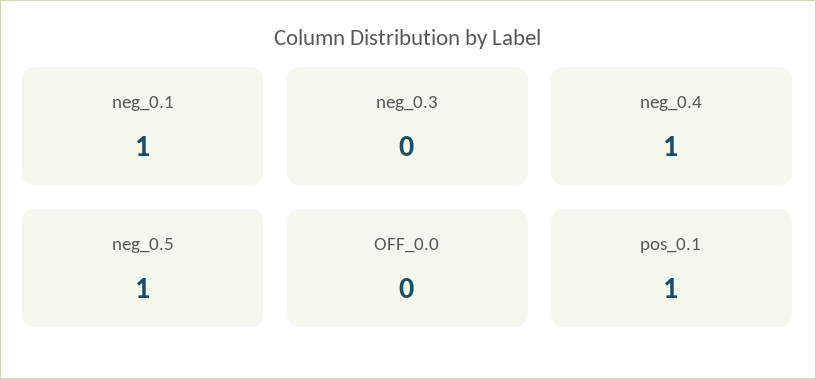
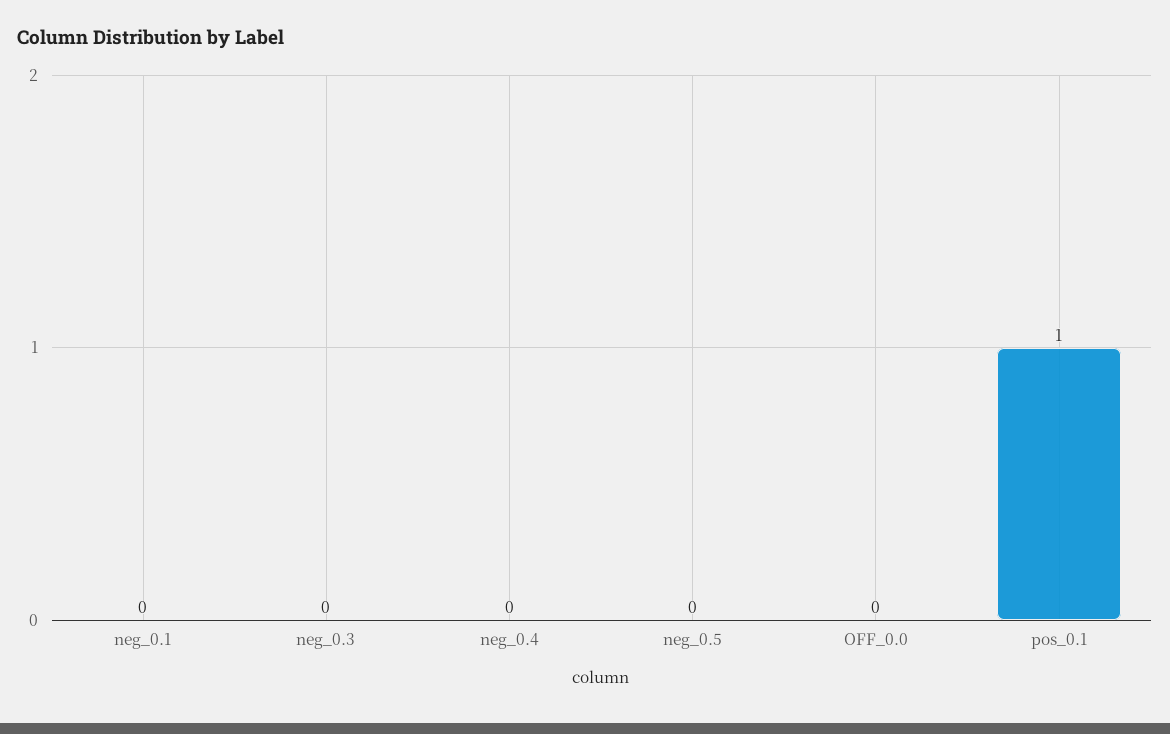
neg_0.1: 1 -> 0
neg_0.4: 1 -> 0
neg_0.5: 1 -> 0

